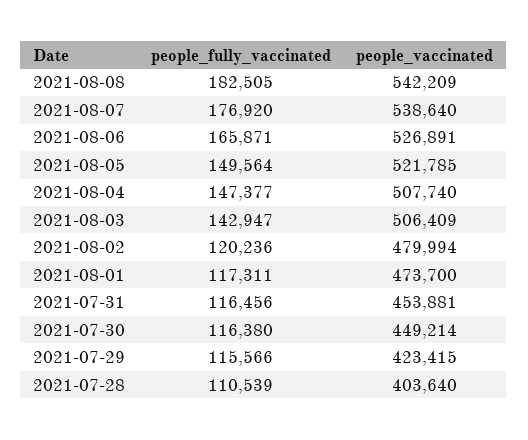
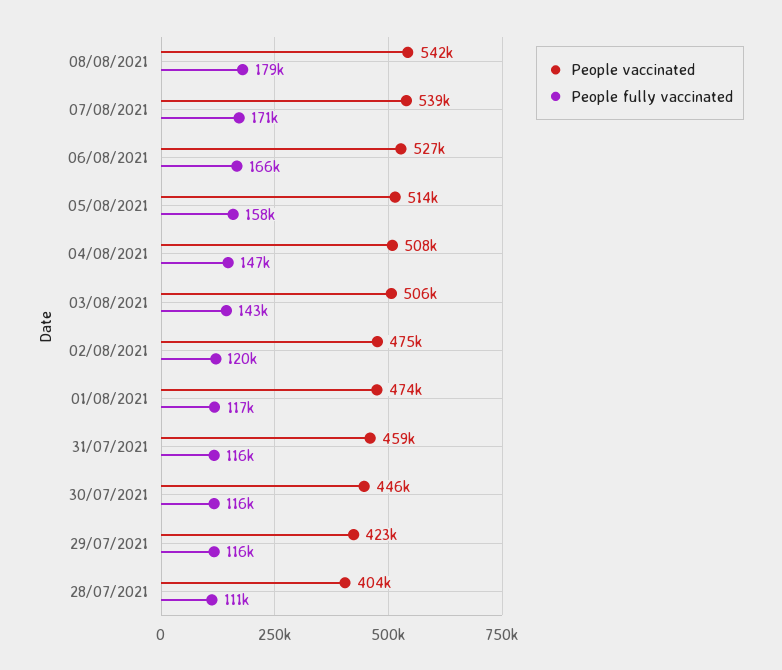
people_fully_vaccinated, 2021-08-08: 182505 -> 179000
people_fully_vaccinated, 2021-08-07: 176920 -> 171000
people_fully_vaccinated, 2021-08-05: 149564 -> 158000
people_vaccinated, 2021-08-05: 521785 -> 514000
people_vaccinated, 2021-08-02: 479994 -> 475000
people_vaccinated, 2021-07-31: 453881 -> 459000
people_vaccinated, 2021-07-30: 449214 -> 446000

